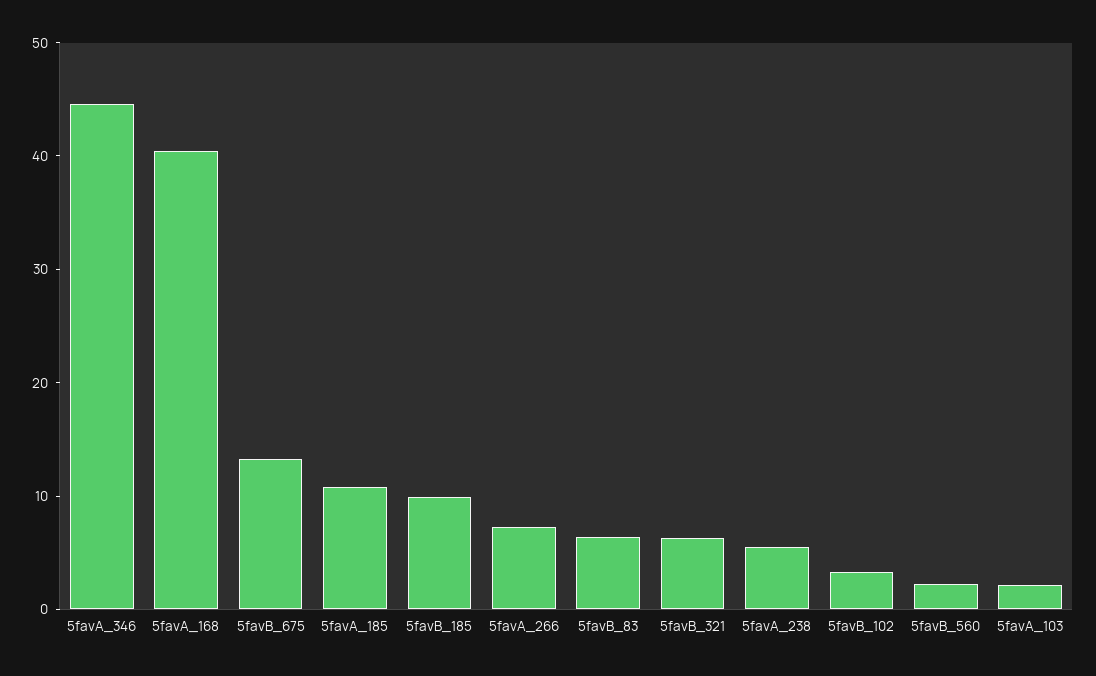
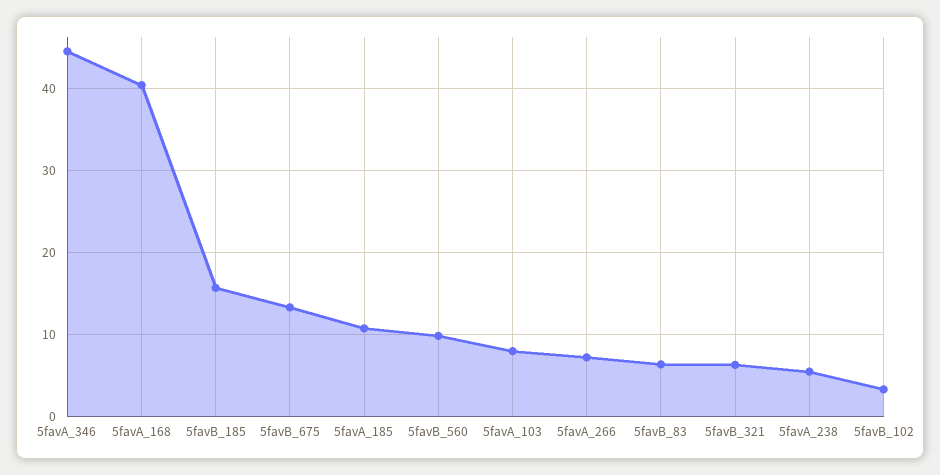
5favB_185: 10 -> 16
5favB_560: 2 -> 10
5favA_103: 2 -> 8

